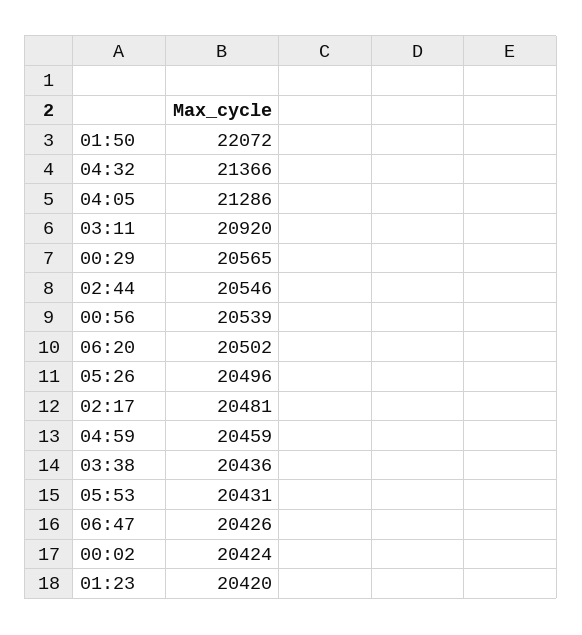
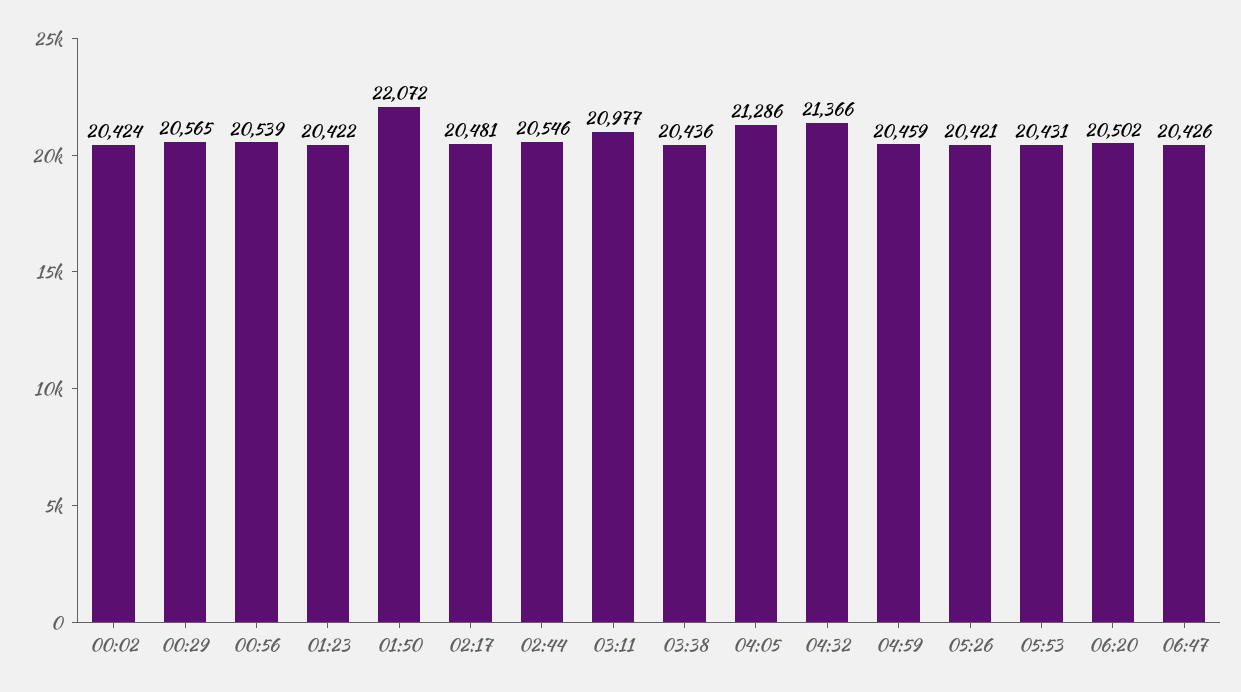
03:11: 20920 -> 20977
05:26: 20496 -> 20421
01:23: 20420 -> 20422

